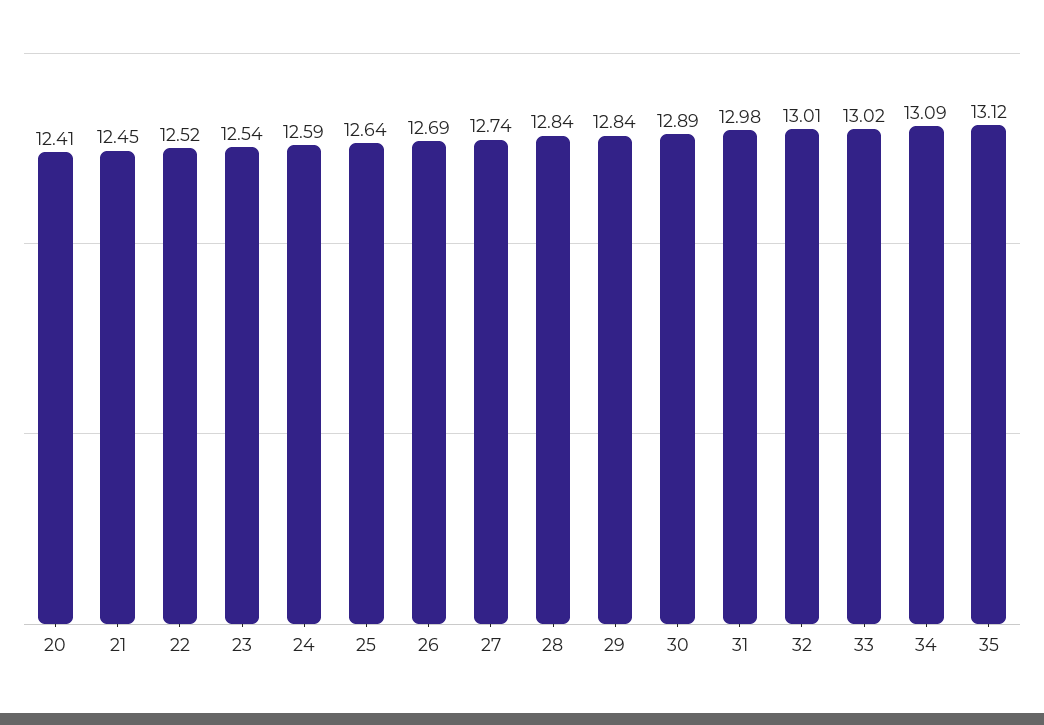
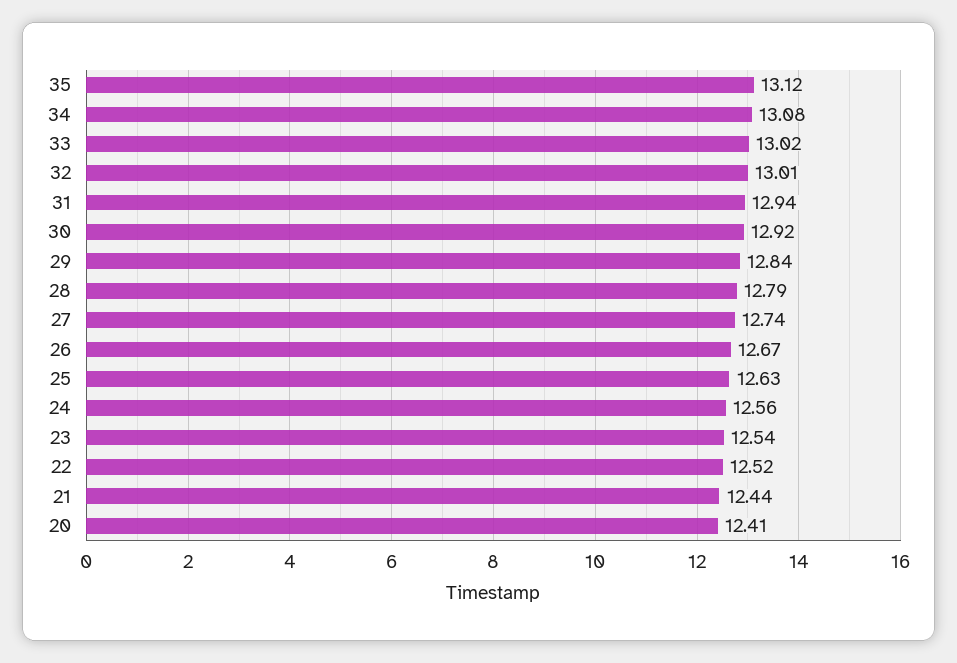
21: 12.45 -> 12.44
24: 12.59 -> 12.56
25: 12.64 -> 12.63
26: 12.69 -> 12.67
28: 12.84 -> 12.79
30: 12.89 -> 12.92
31: 12.98 -> 12.94
34: 13.09 -> 13.08

